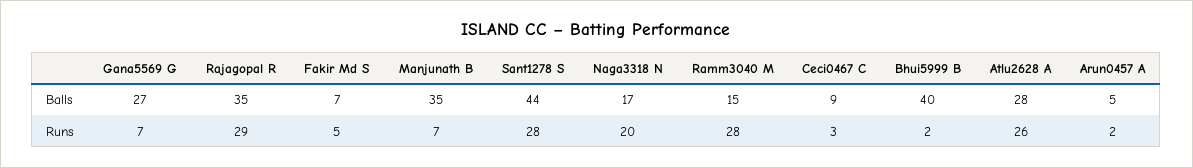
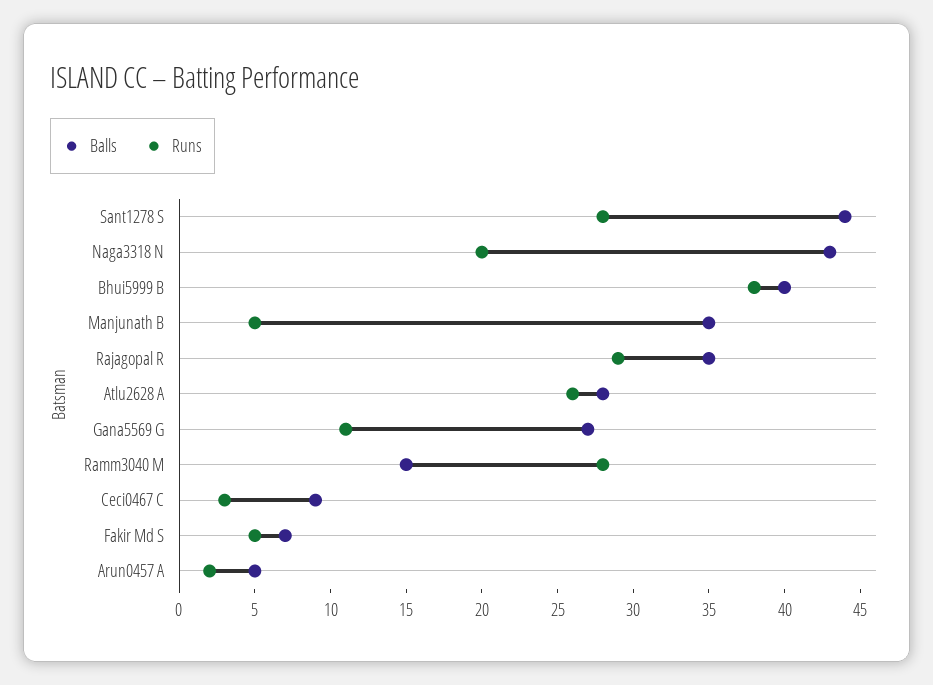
Balls, Naga3318 N: 17 -> 43
Runs, Gana5569 G: 7 -> 11
Runs, Manjunath B: 7 -> 5
Runs, Bhui5999 B: 2 -> 38

